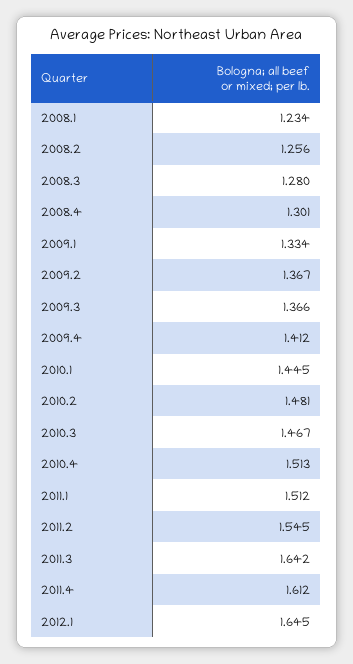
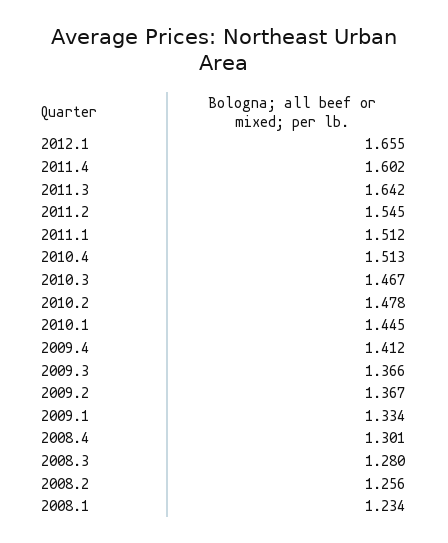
2010.2: 1.481 -> 1.478
2011.4: 1.612 -> 1.602
2012.1: 1.645 -> 1.655

